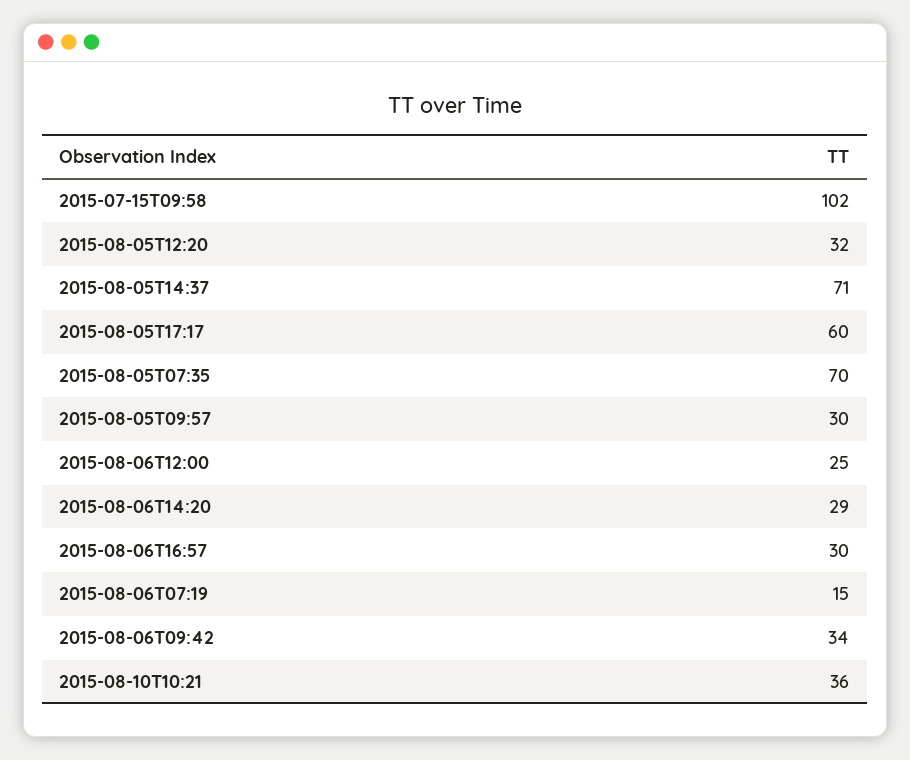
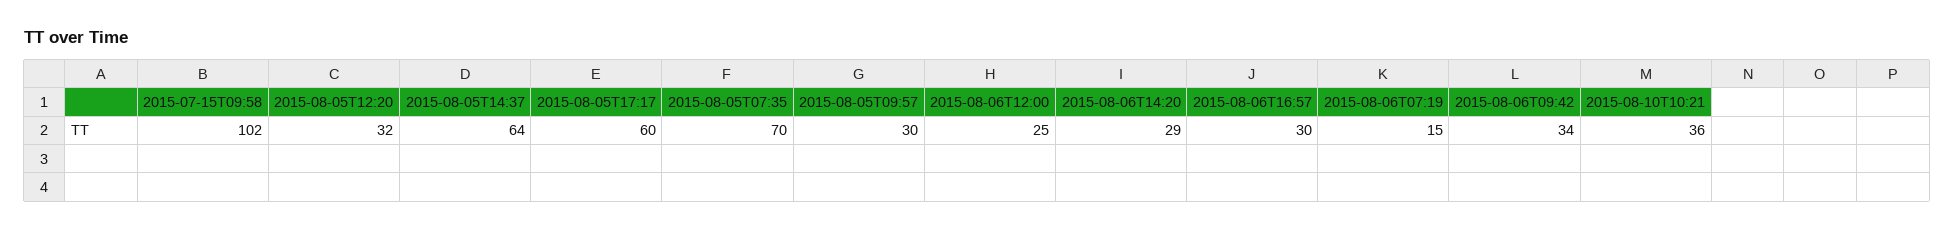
2015-08-05T14:37: 71 -> 64

